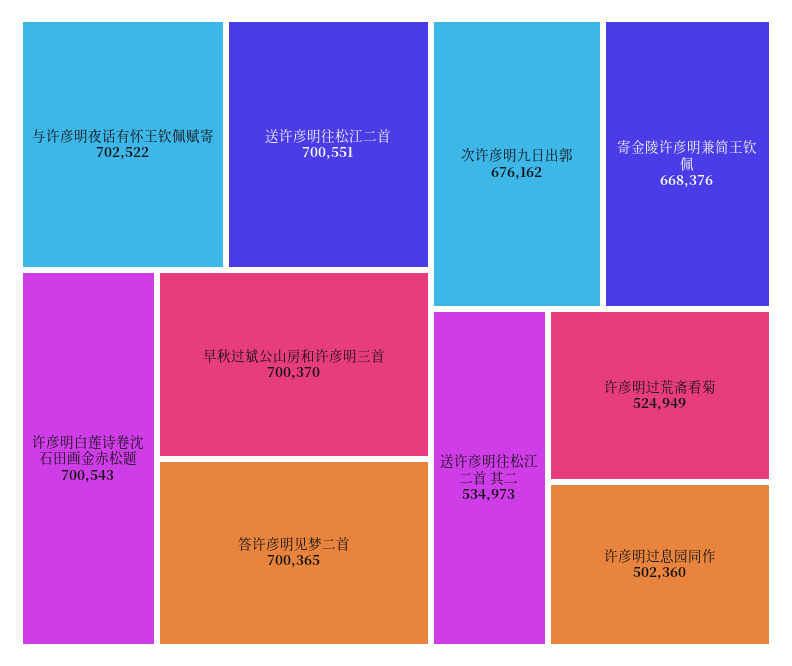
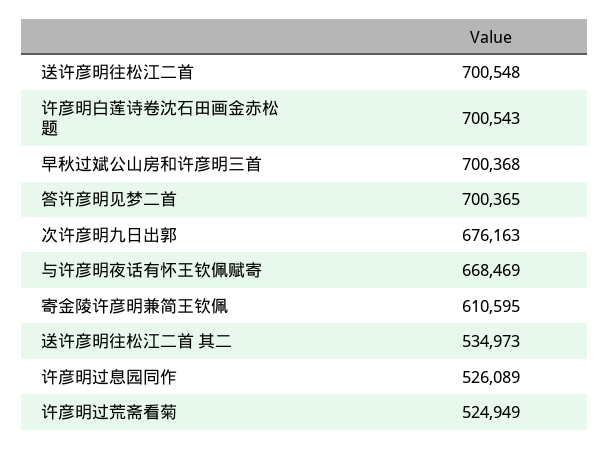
与许彦明夜话有怀王钦佩赋寄: 702522 -> 668469
送许彦明往松江二首: 700551 -> 700548
早秋过斌公山房和许彦明三首: 700370 -> 700368
次许彦明九日出郭: 676162 -> 676163
寄金陵许彦明兼简王钦佩: 668376 -> 610595
许彦明过息园同作: 502360 -> 526089

